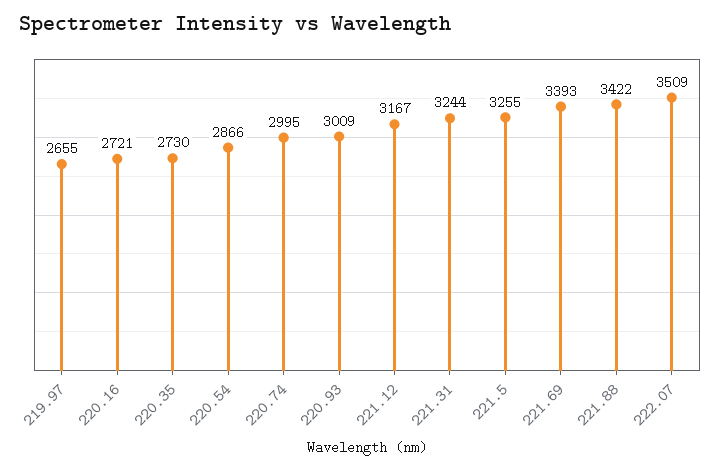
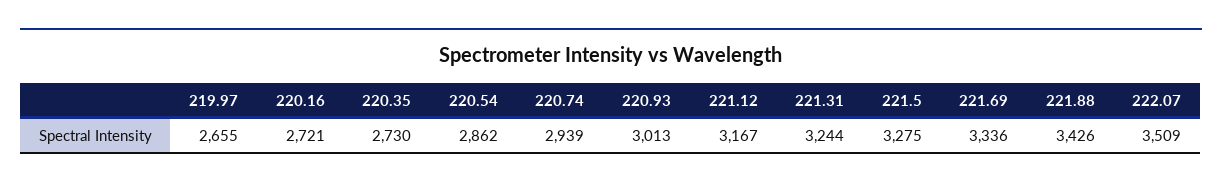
220.54: 2866 -> 2862
220.74: 2995 -> 2939
220.93: 3009 -> 3013
221.5: 3255 -> 3275
221.69: 3393 -> 3336
221.88: 3422 -> 3426

